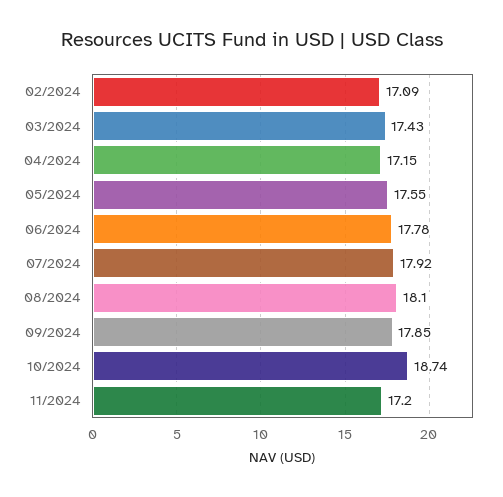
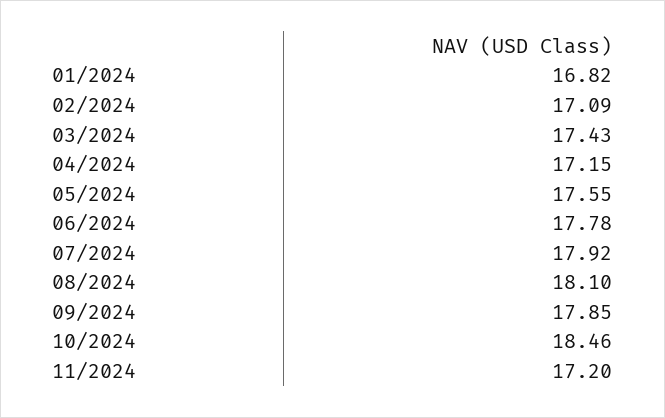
10/2024: 18.74 -> 18.46
01/2024: none -> 16.82

